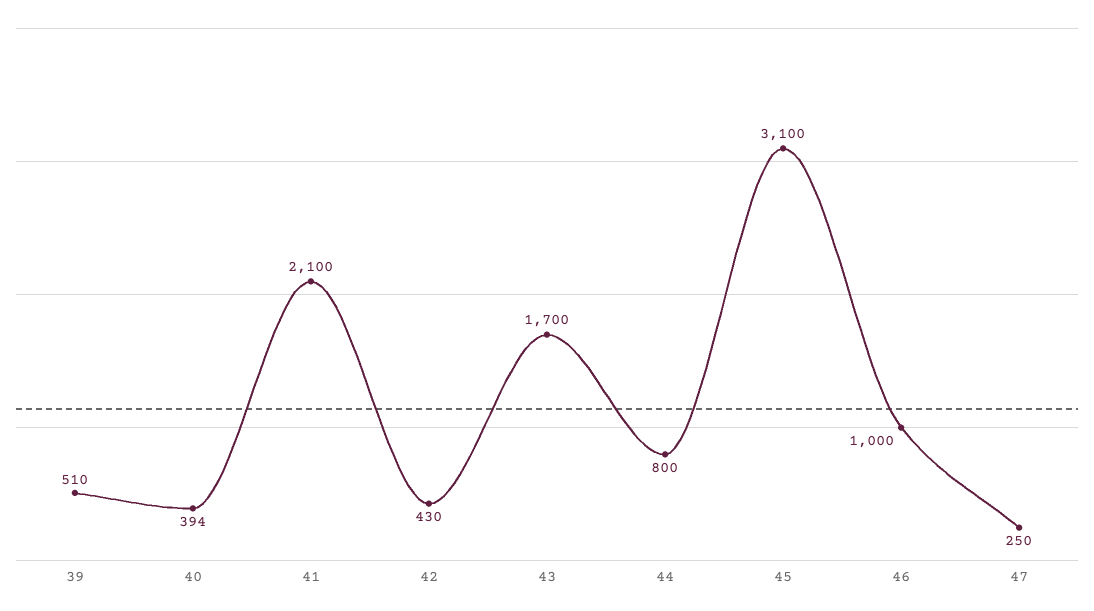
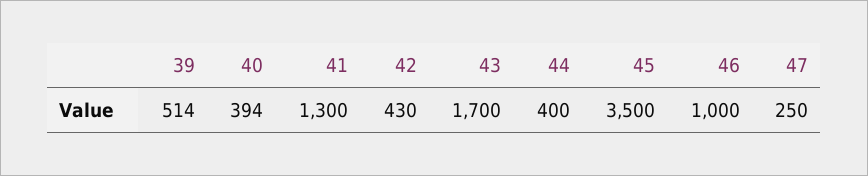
39: 510 -> 514
41: 2100 -> 1300
44: 800 -> 400
45: 3100 -> 3500

